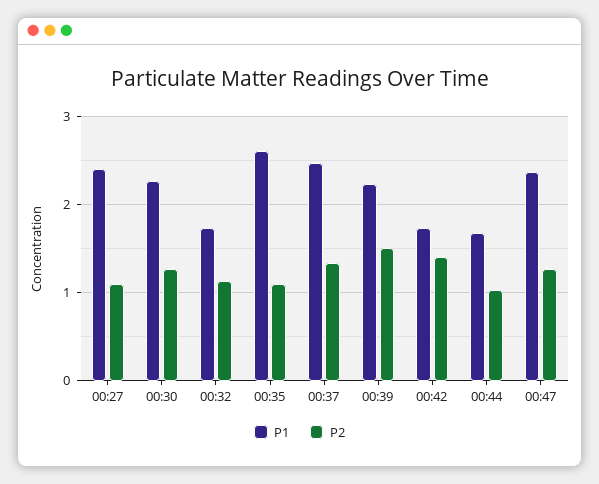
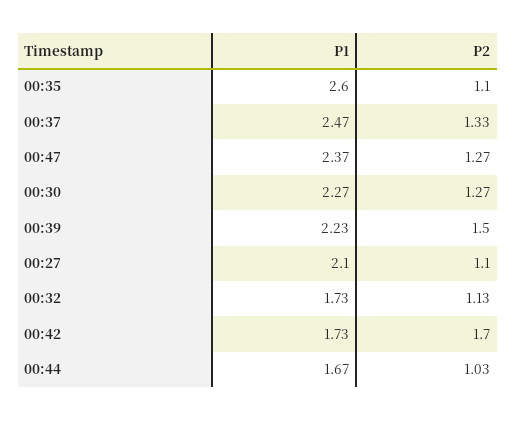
P1, 00:27: 2.4 -> 2.1
P2, 00:42: 1.4 -> 1.7

